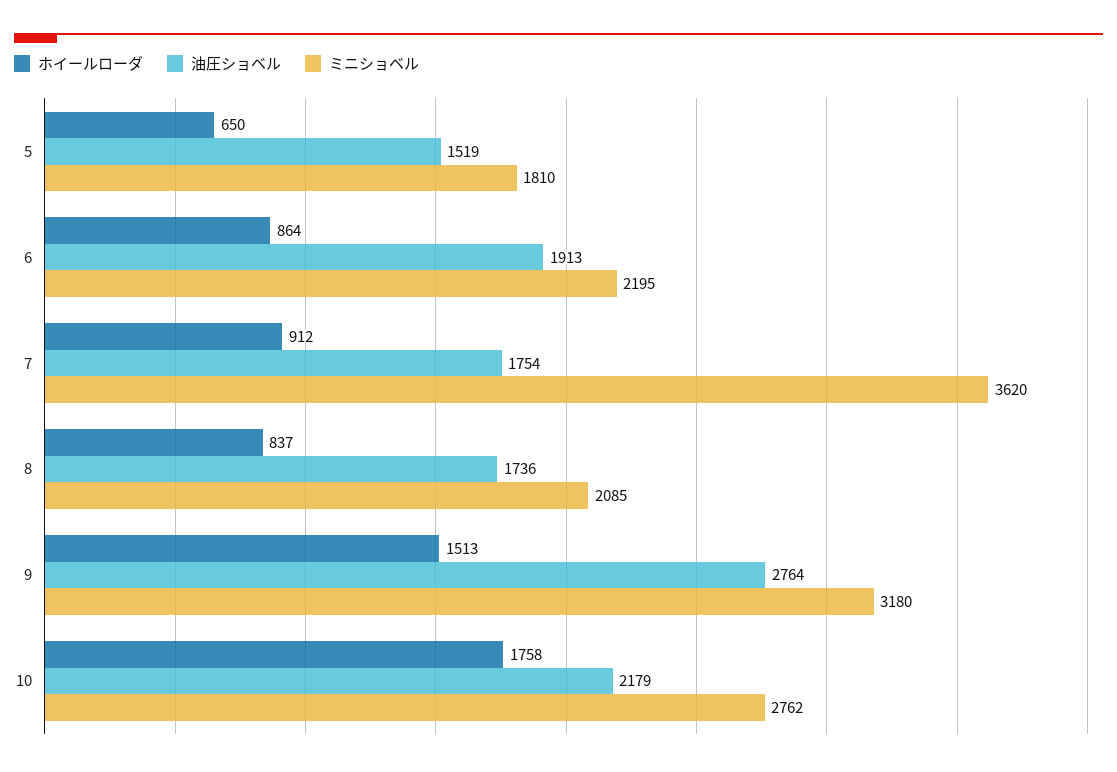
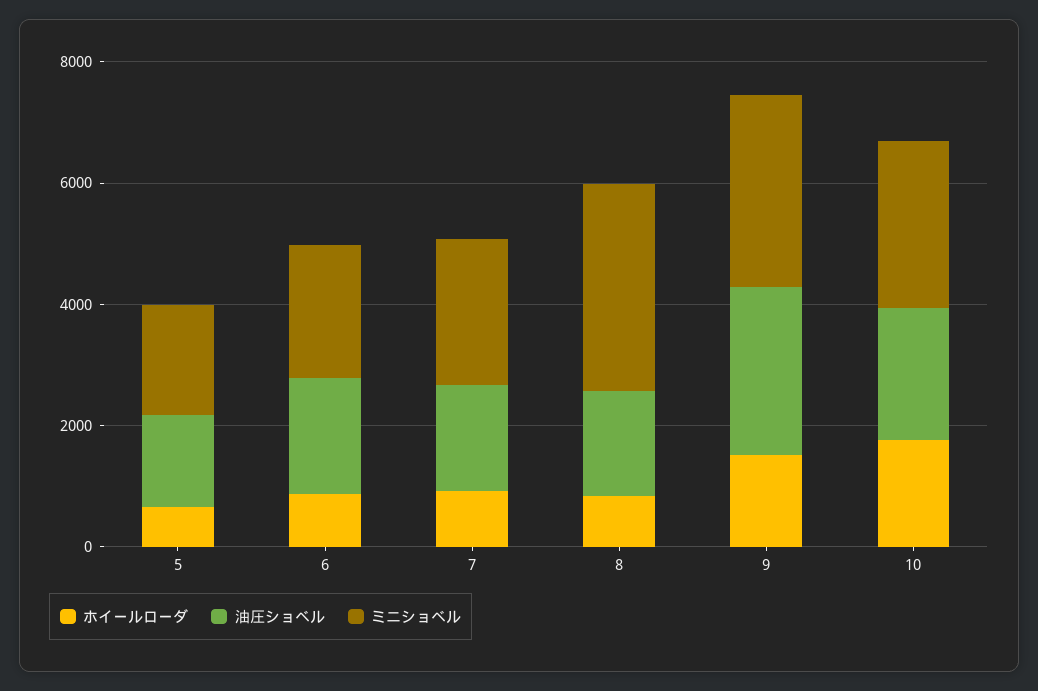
ミニショベル, 7: 3620 -> 2500
ミニショベル, 8: 2085 -> 3500

